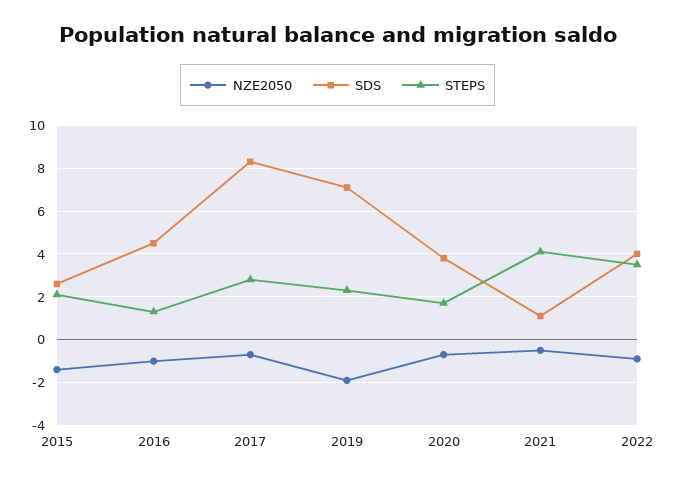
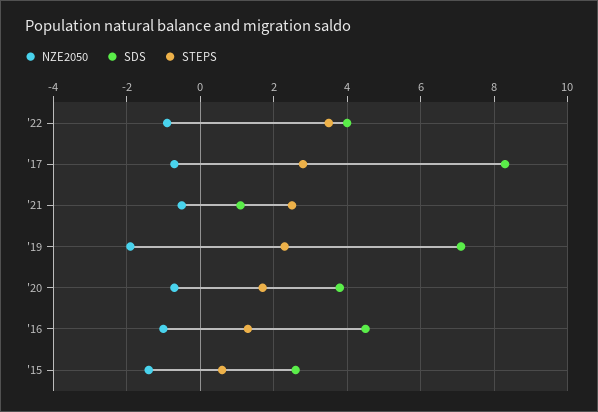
STEPS, 2015: 2 -> 0.5
STEPS, 2021: 4 -> 2.5

